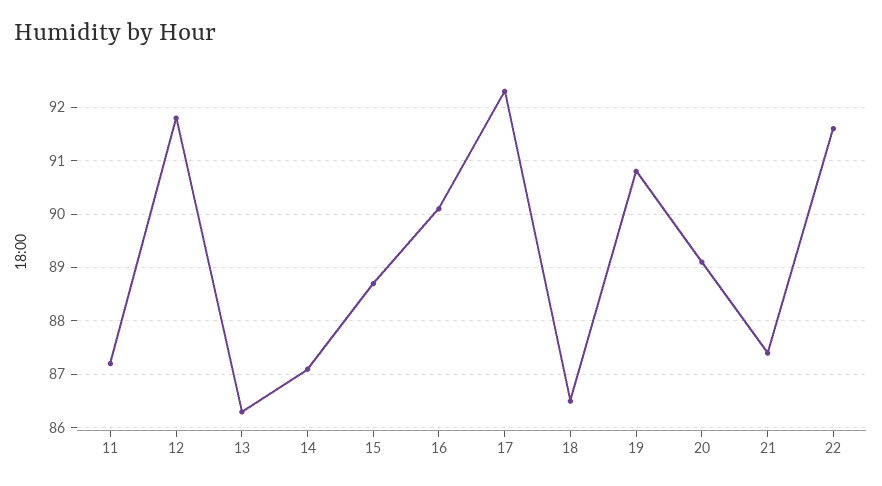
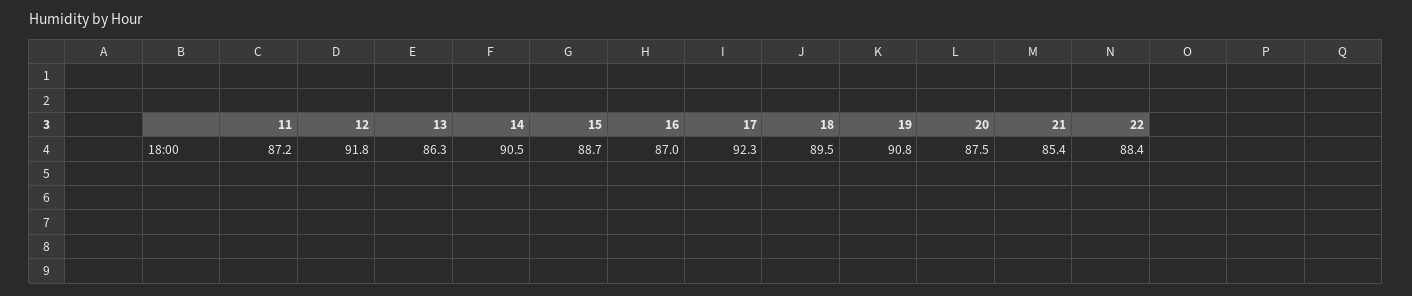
14: 87 -> 90.5
16: 90 -> 87
18: 86.5 -> 89.5
20: 89 -> 87.5
21: 87.5 -> 85.4
22: 91.5 -> 88.4

